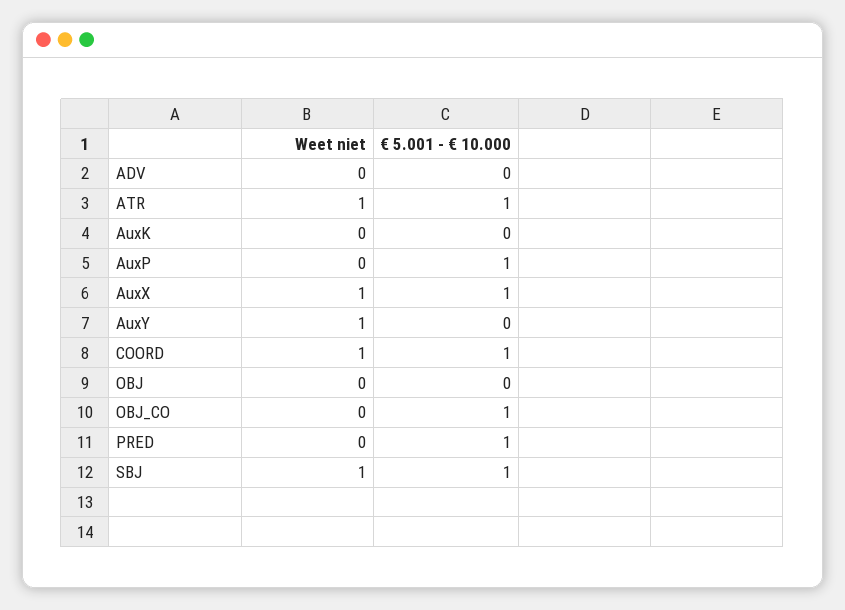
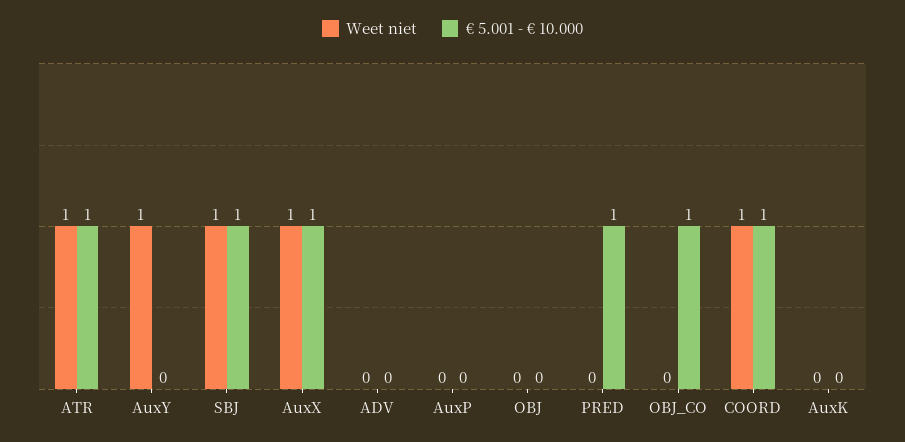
€ 5.001 - € 10.000, AuxP: 1 -> 0

